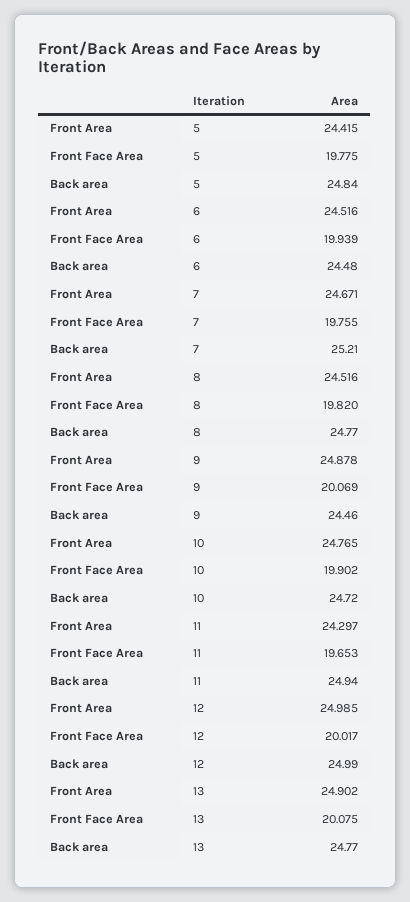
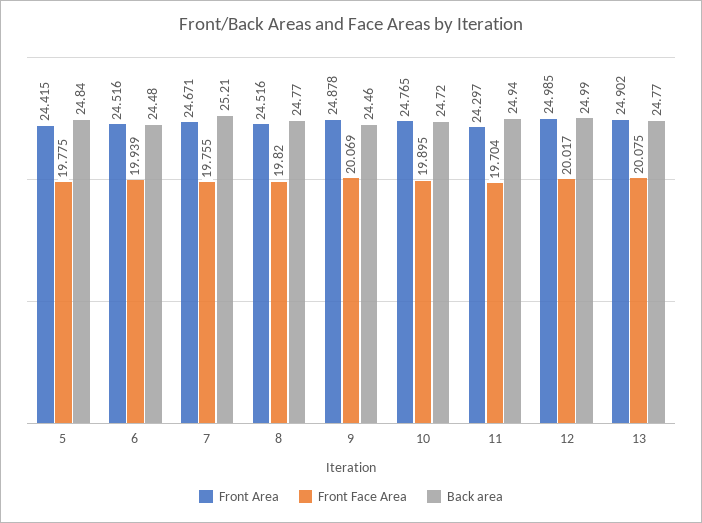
Front Face Area, 10: 19.902 -> 19.895
Front Face Area, 11: 19.653 -> 19.704

